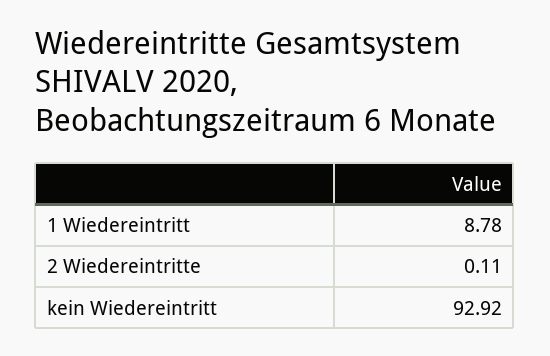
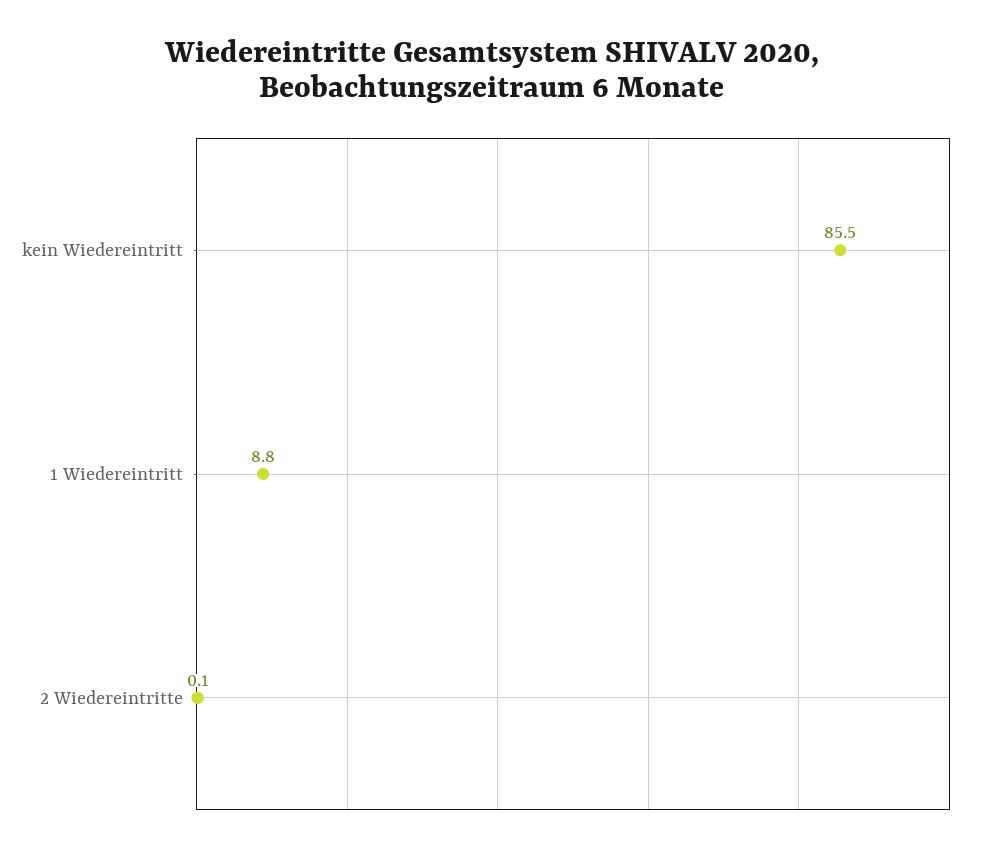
kein Wiedereintritt: 92.92 -> 85.5

